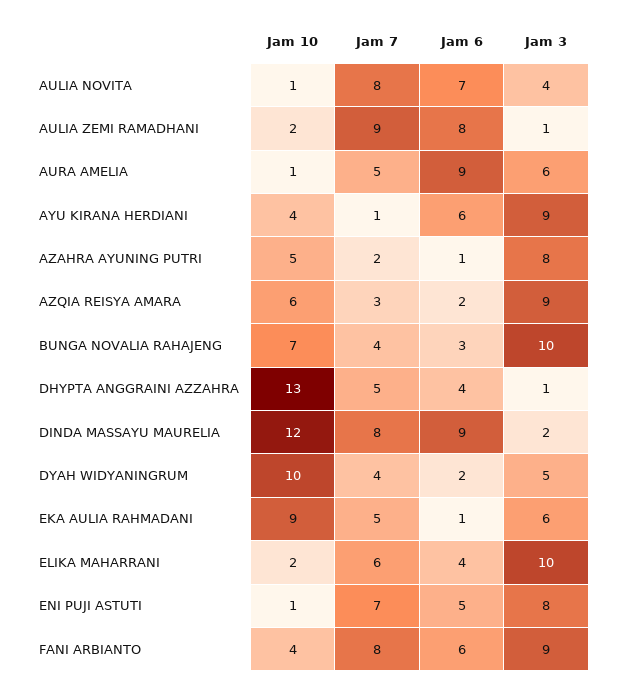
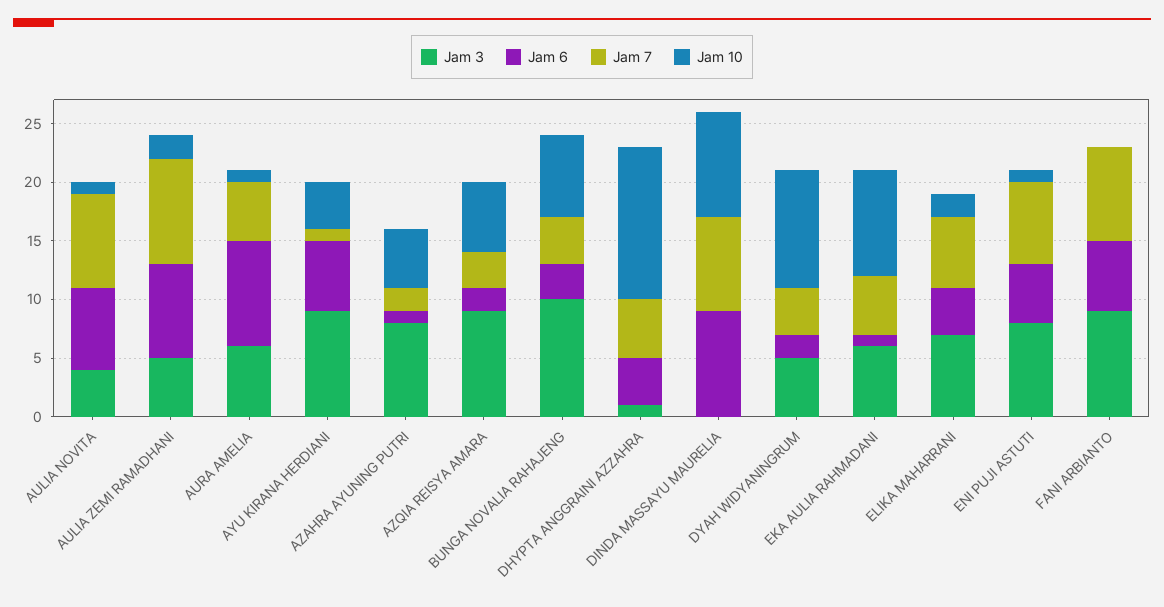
Jam 3, AULIA ZEMI RAMADHANI: 1 -> 5
Jam 10, DINDA MASSAYU MAURELIA: 12 -> 9
Jam 3, DINDA MASSAYU MAURELIA: 2 -> 0
Jam 3, ELIKA MAHARRANI: 10 -> 7
Jam 10, FANI ARBIANTO: 4 -> 0

